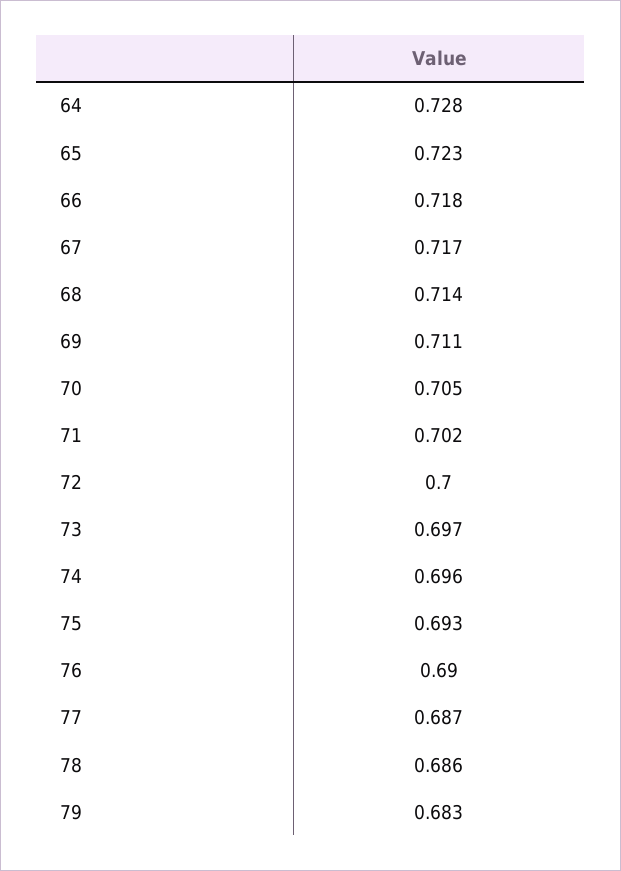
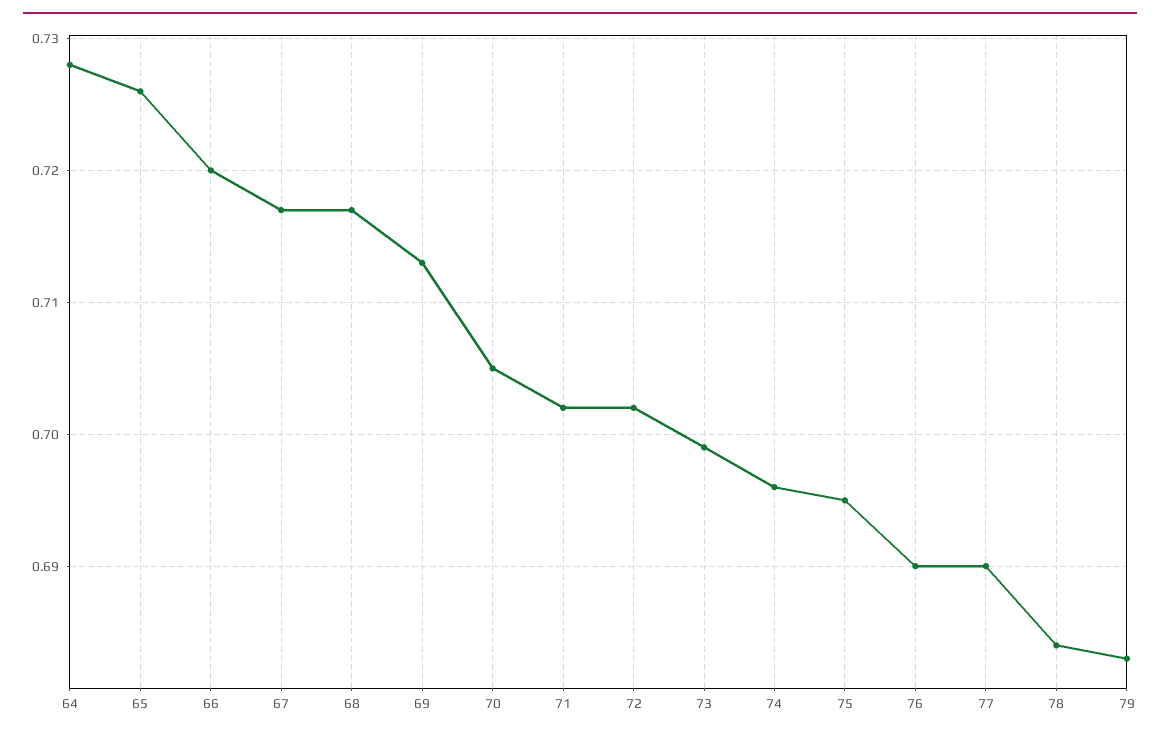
65: 0.723 -> 0.726
66: 0.718 -> 0.72
68: 0.714 -> 0.717
69: 0.711 -> 0.713
72: 0.7 -> 0.702
73: 0.697 -> 0.699
75: 0.693 -> 0.695
77: 0.687 -> 0.69
78: 0.686 -> 0.684

